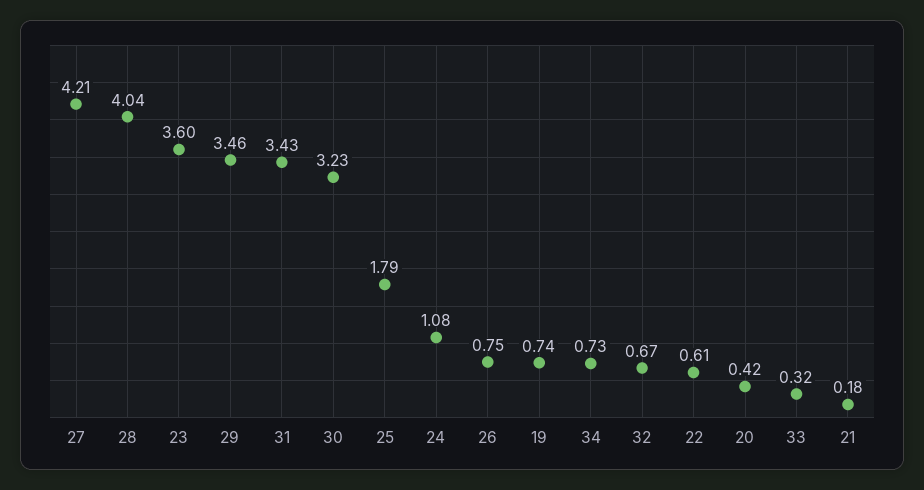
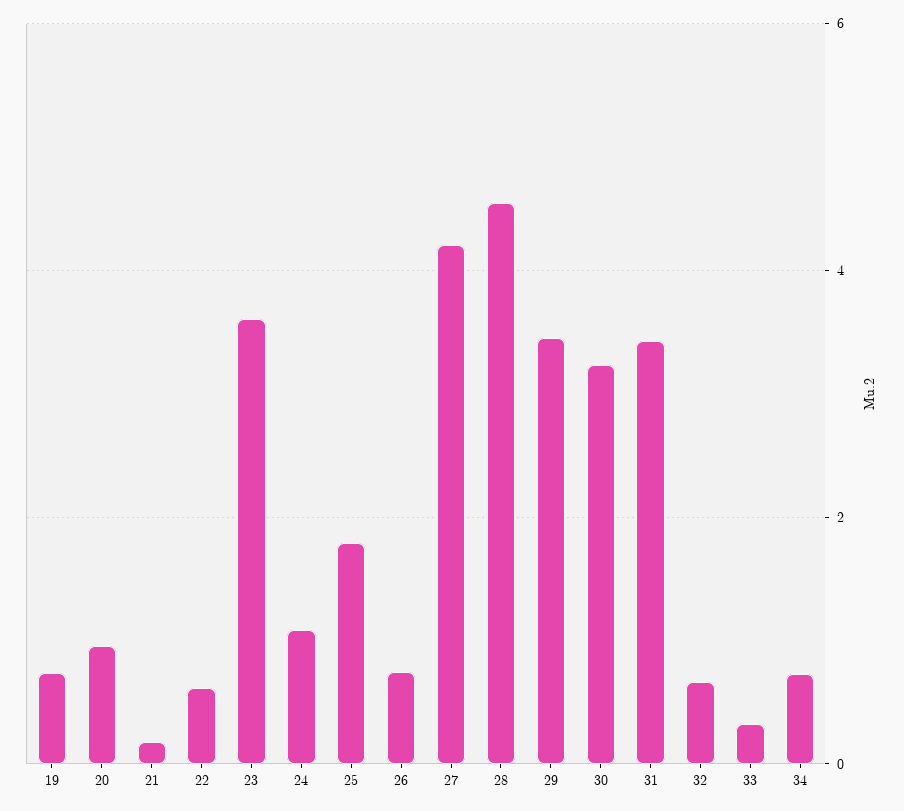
28: 4.04 -> 4.6
20: 0.42 -> 1

